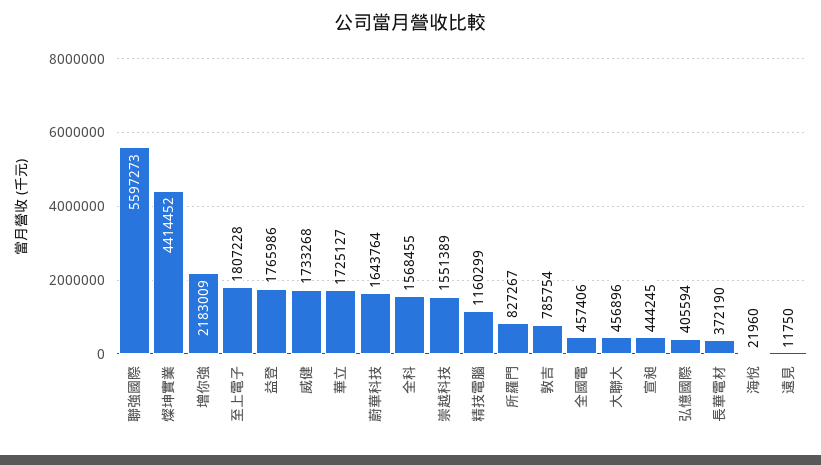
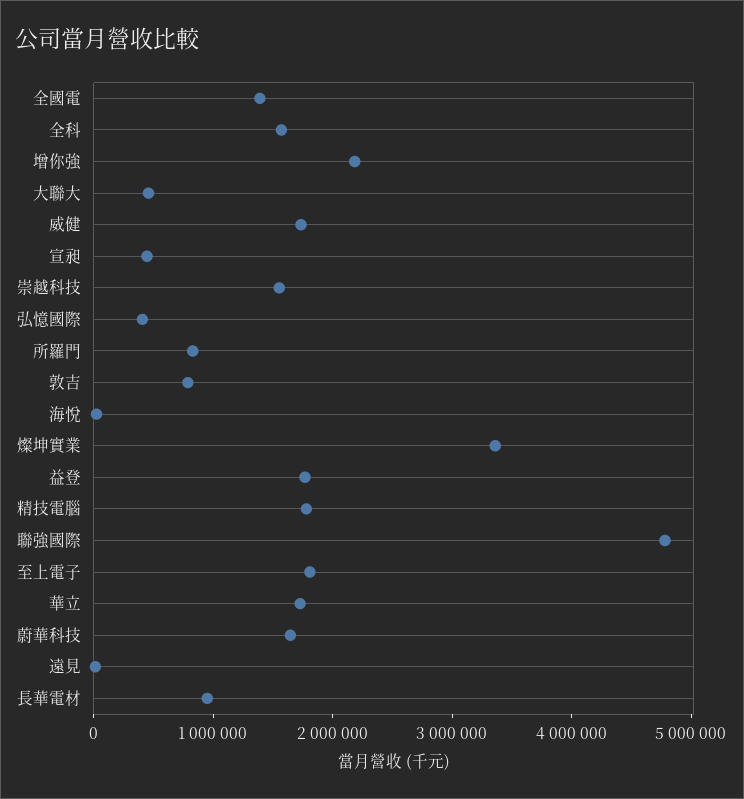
聯強國際: 5597273 -> 4800000
燦坤實業: 4414452 -> 3400000
精技電腦: 1160299 -> 1800000
全國電: 457406 -> 1400000
長華電材: 372190 -> 1000000

